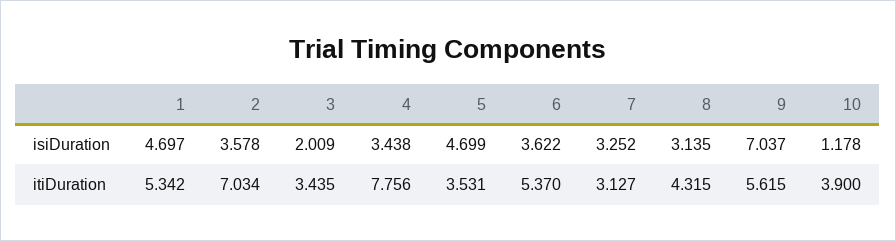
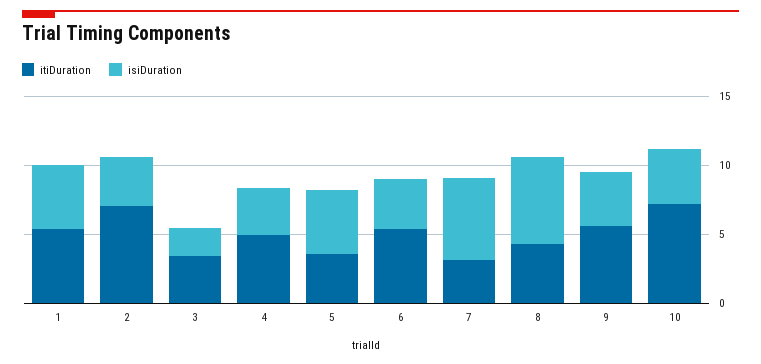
isiDuration, 7: 3.252 -> 6
isiDuration, 8: 3.135 -> 6
isiDuration, 9: 7.037 -> 4
isiDuration, 10: 1.178 -> 4
itiDuration, 4: 7.756 -> 5
itiDuration, 10: 3.9 -> 7

